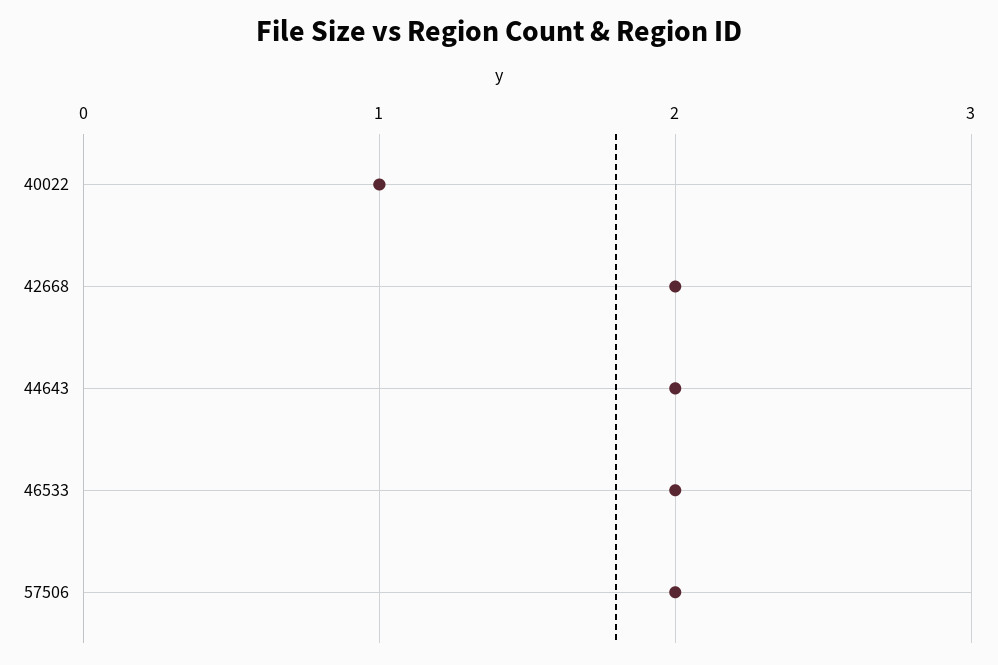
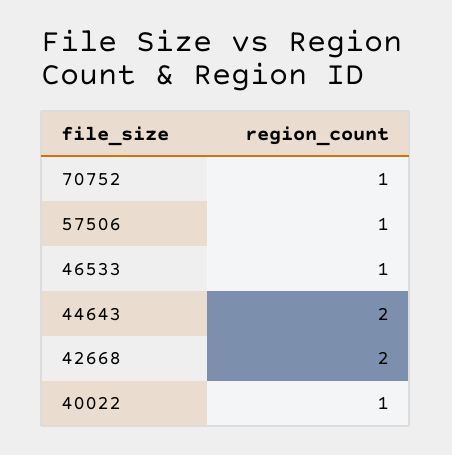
46533: 2 -> 1
57506: 2 -> 1
70752: none -> 1

